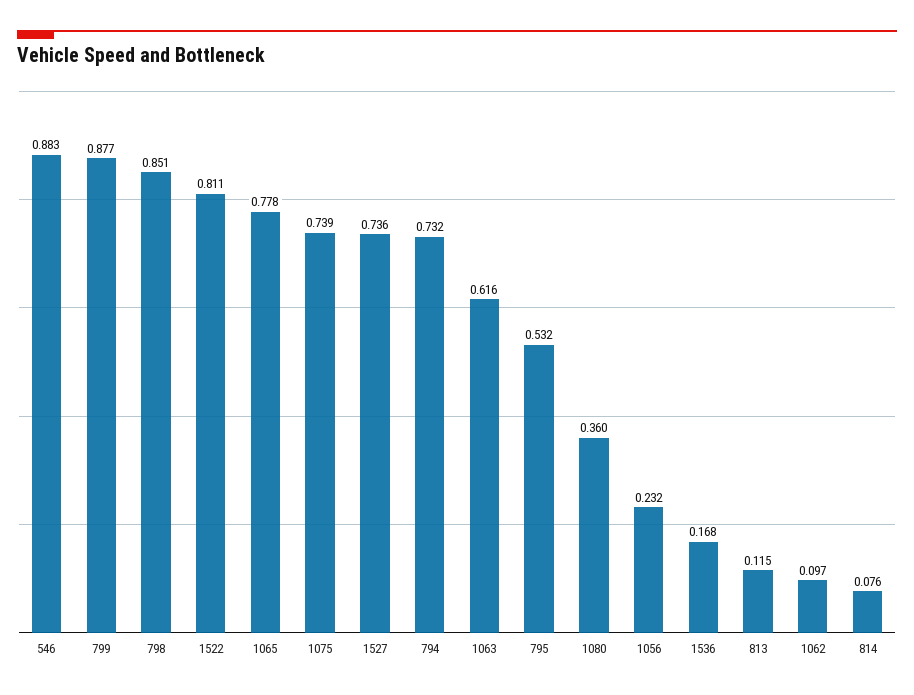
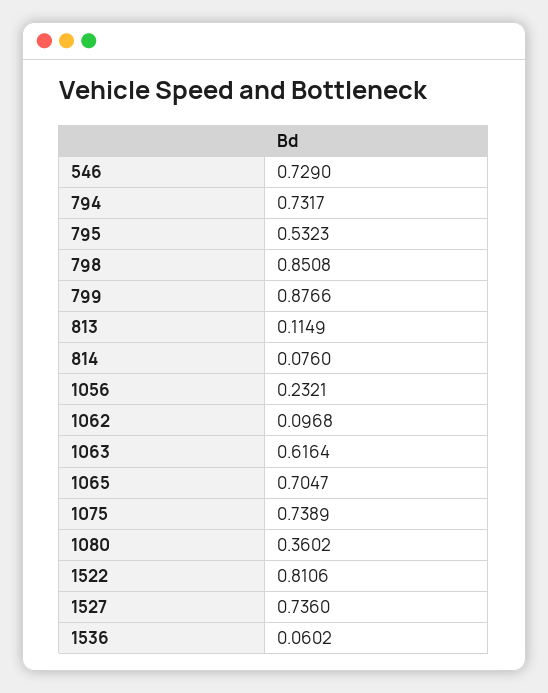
546: 0.883 -> 0.729
1065: 0.778 -> 0.7047
1536: 0.168 -> 0.0602

